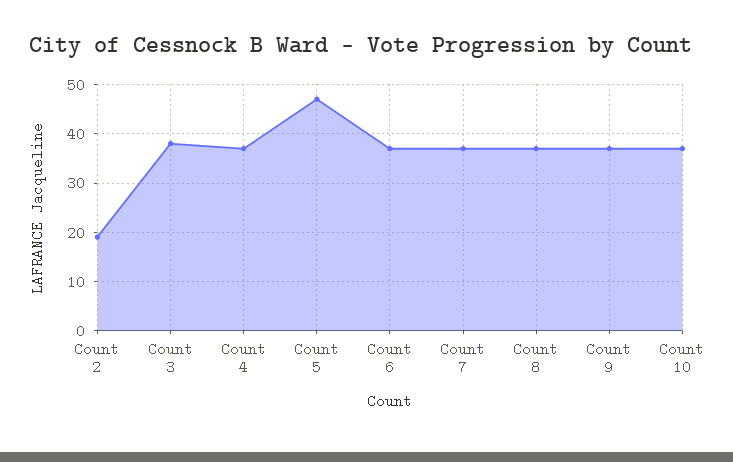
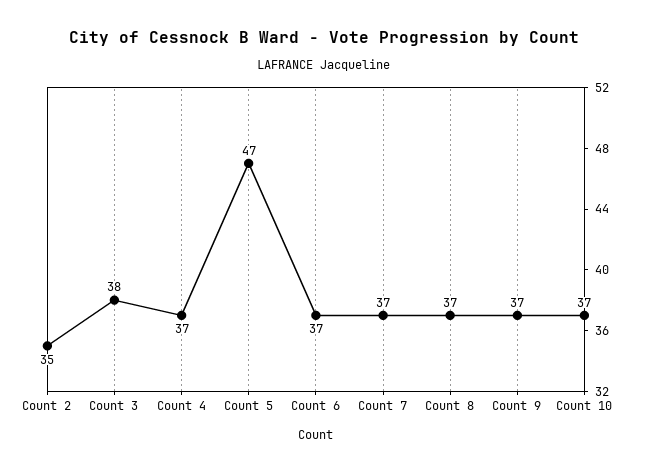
Count 2: 20 -> 35

